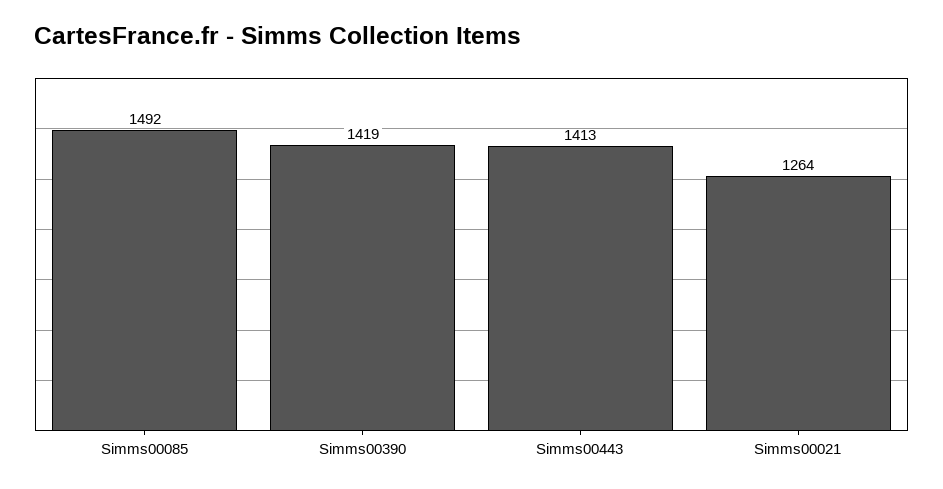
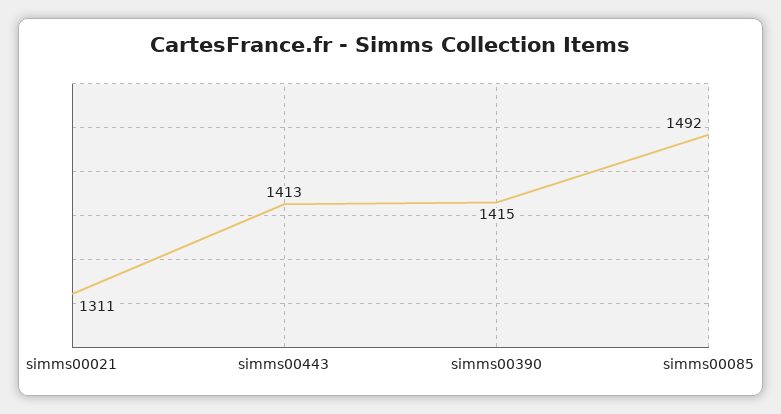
Simms00390: 1419 -> 1415
Simms00021: 1264 -> 1311

